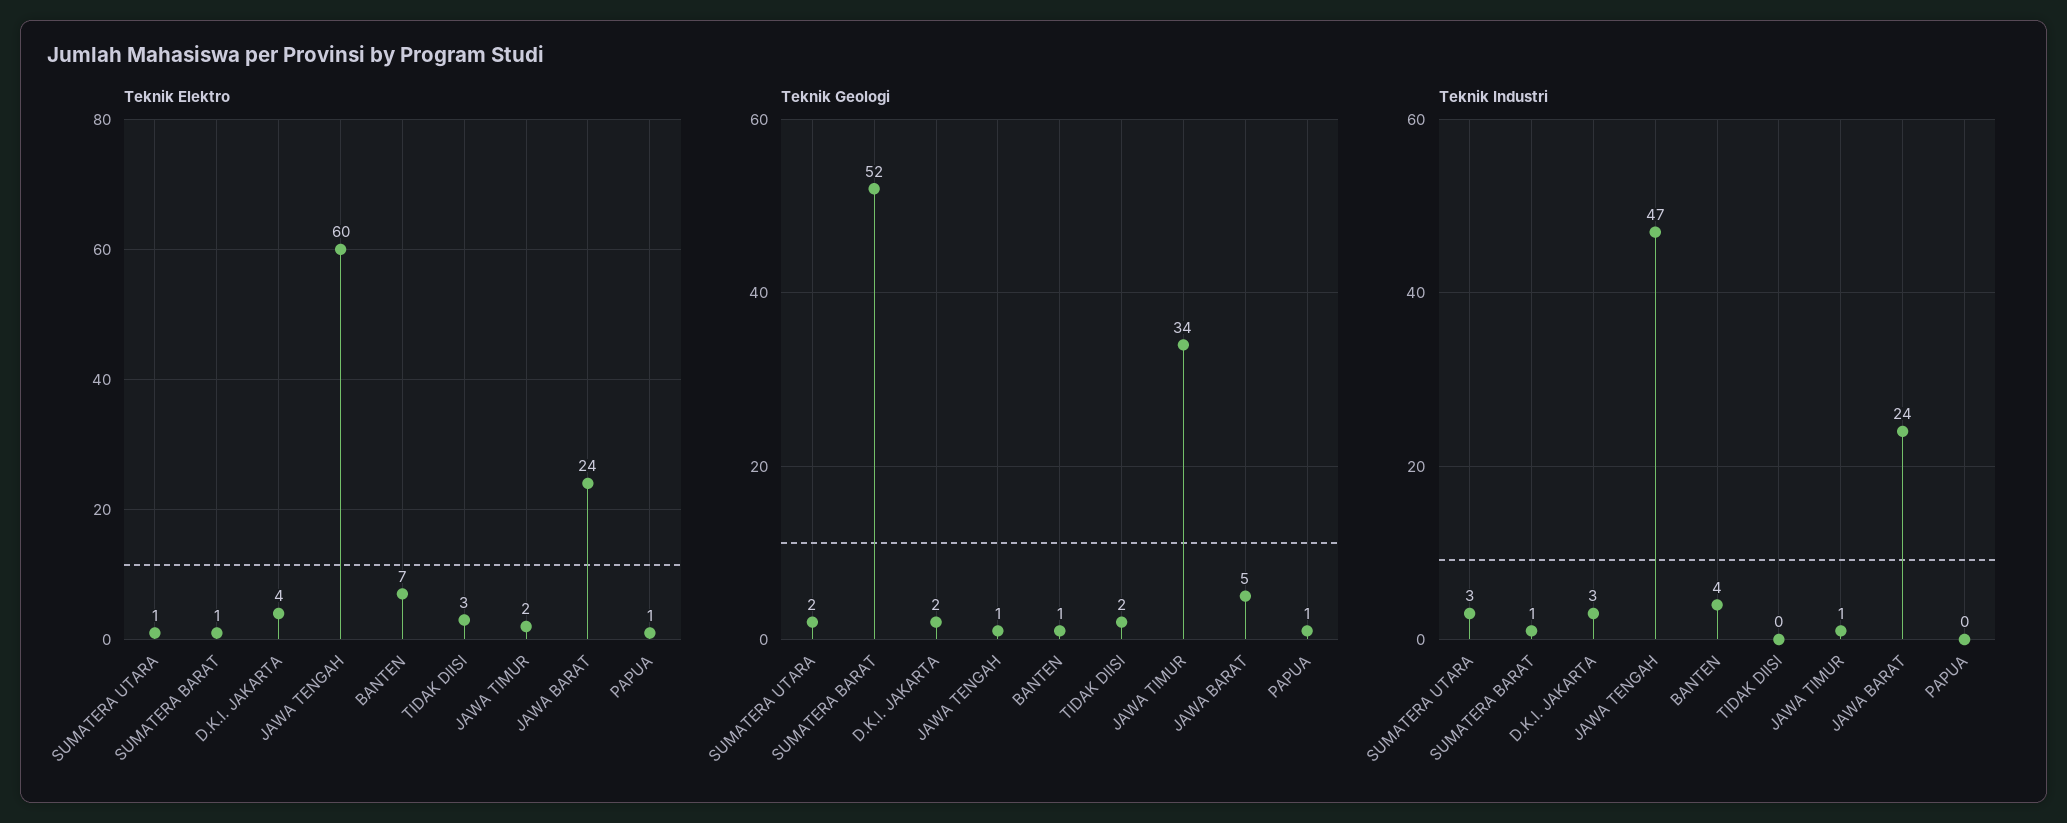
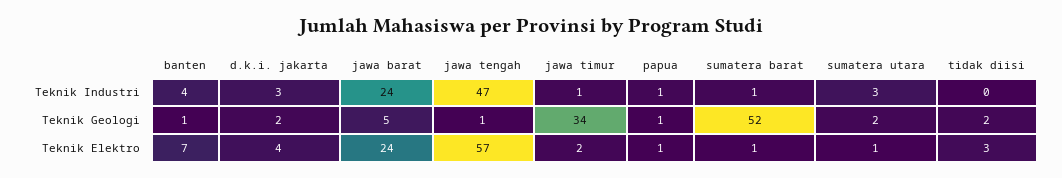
Teknik Elektro, JAWA TENGAH: 60 -> 57
Teknik Industri, PAPUA: 0 -> 1

